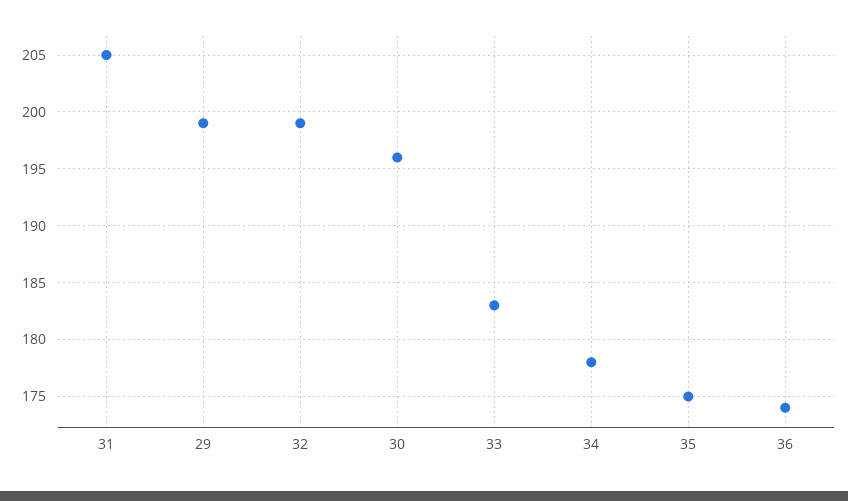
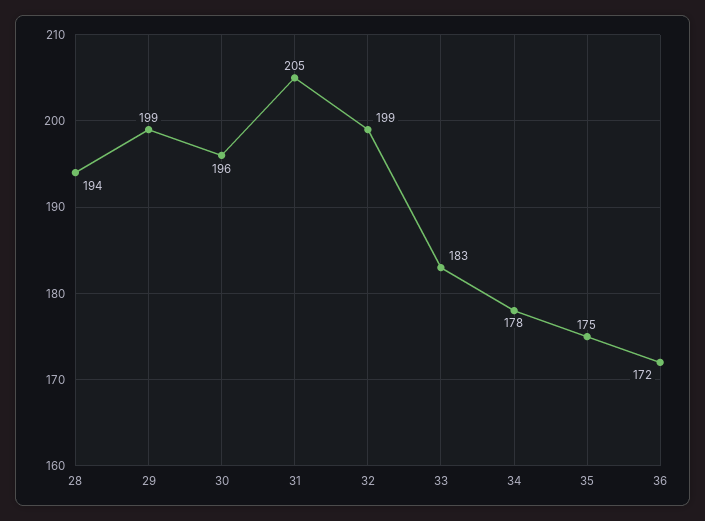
36: 174 -> 172
28: none -> 194

